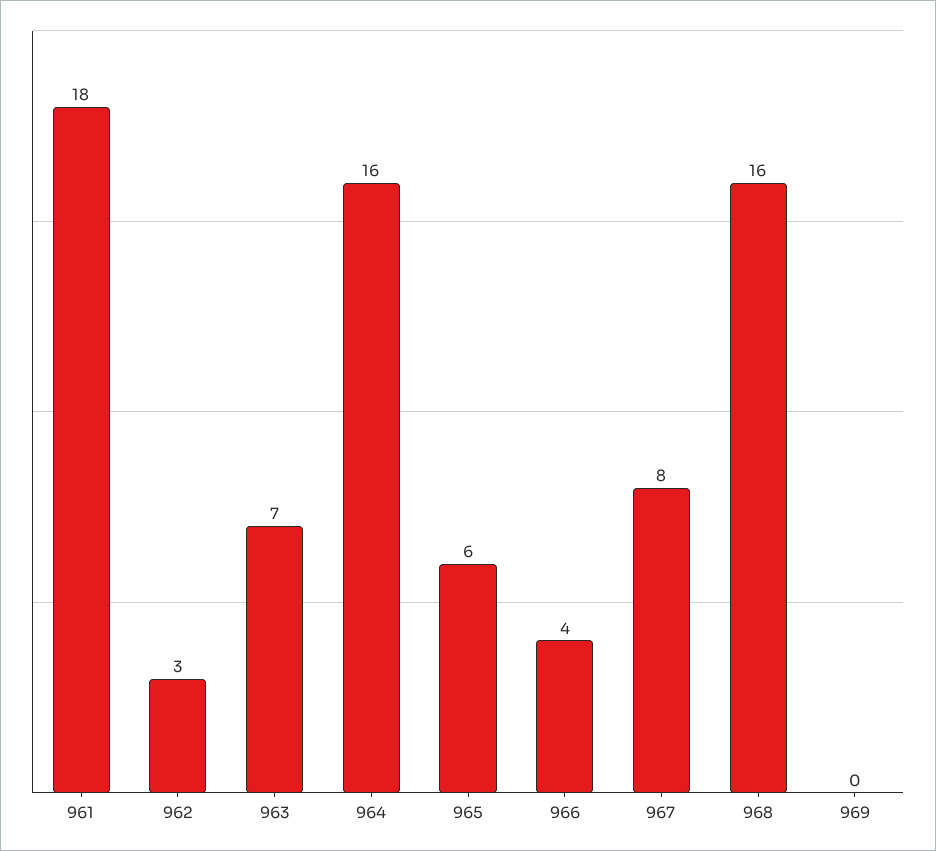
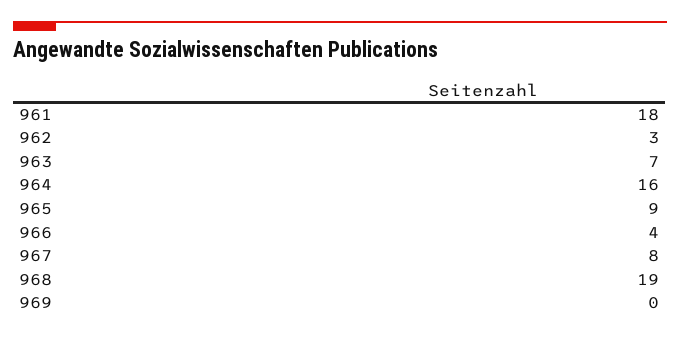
965: 6 -> 9
968: 16 -> 19

